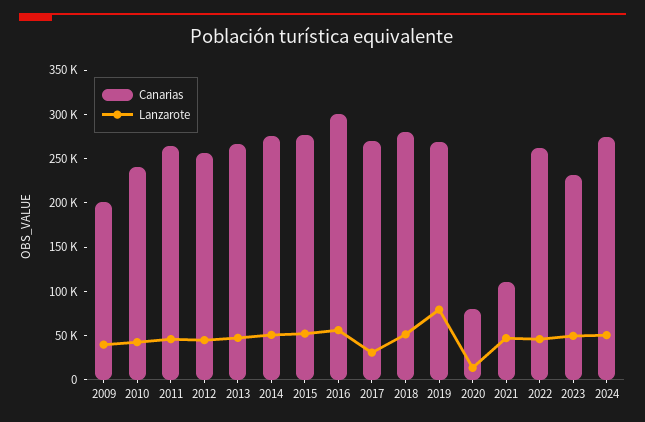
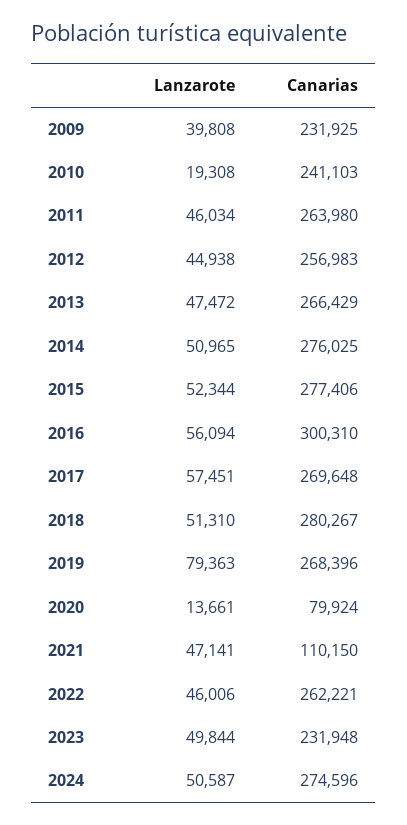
Canarias, 2009: 200000 -> 231925
Lanzarote, 2010: 40000 -> 19308
Lanzarote, 2017: 30000 -> 57451

